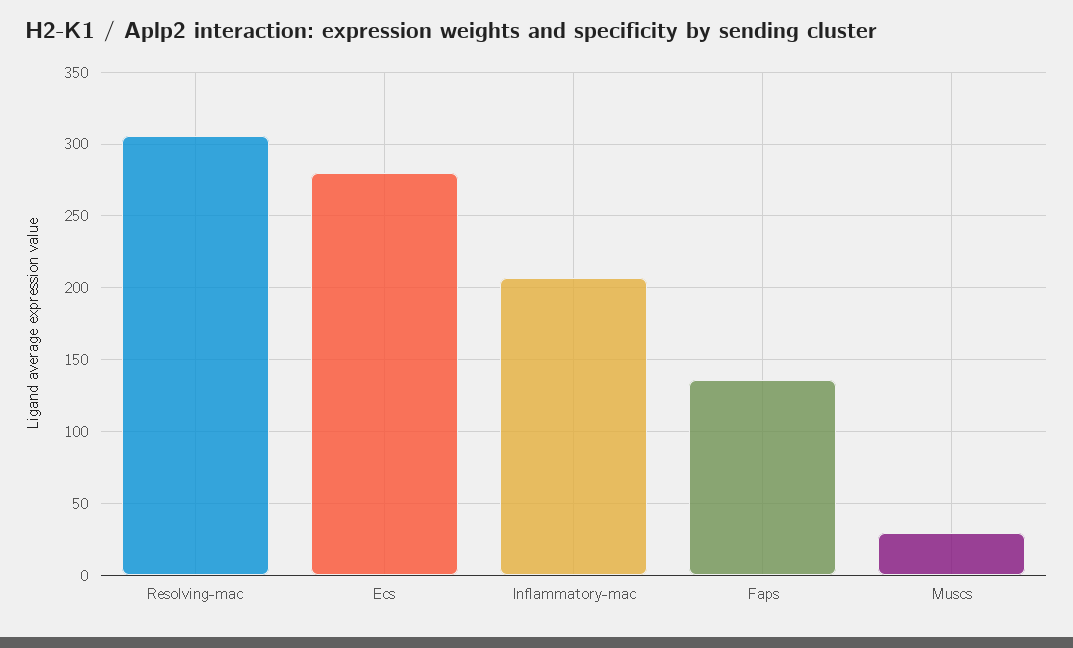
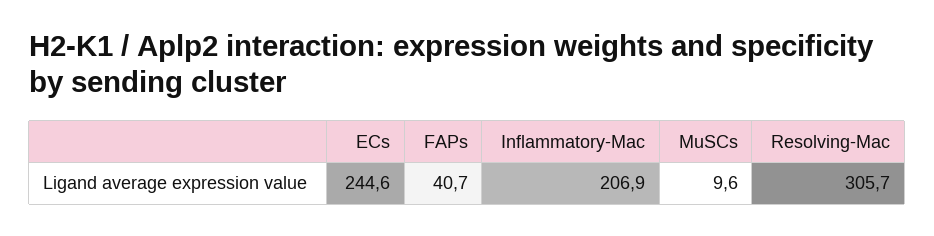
Ecs: 280 -> 244.6
Faps: 135 -> 40.7
Muscs: 30 -> 9.6

